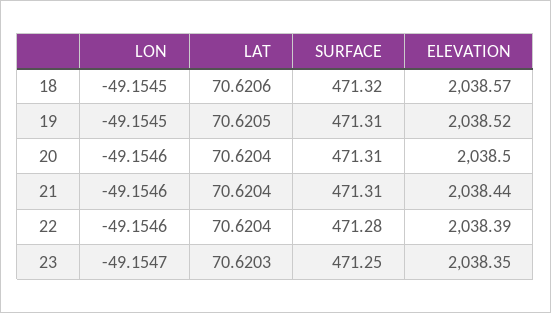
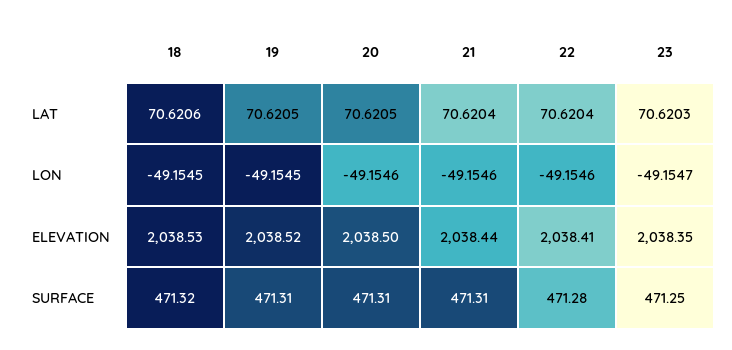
ELEVATION, 18: 2038.57 -> 2038.53
LAT, 20: 70.6204 -> 70.6205
ELEVATION, 22: 2038.39 -> 2038.41

